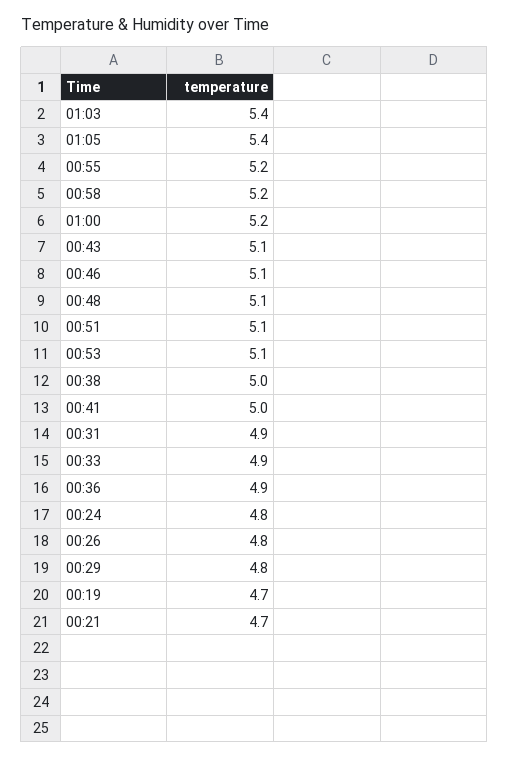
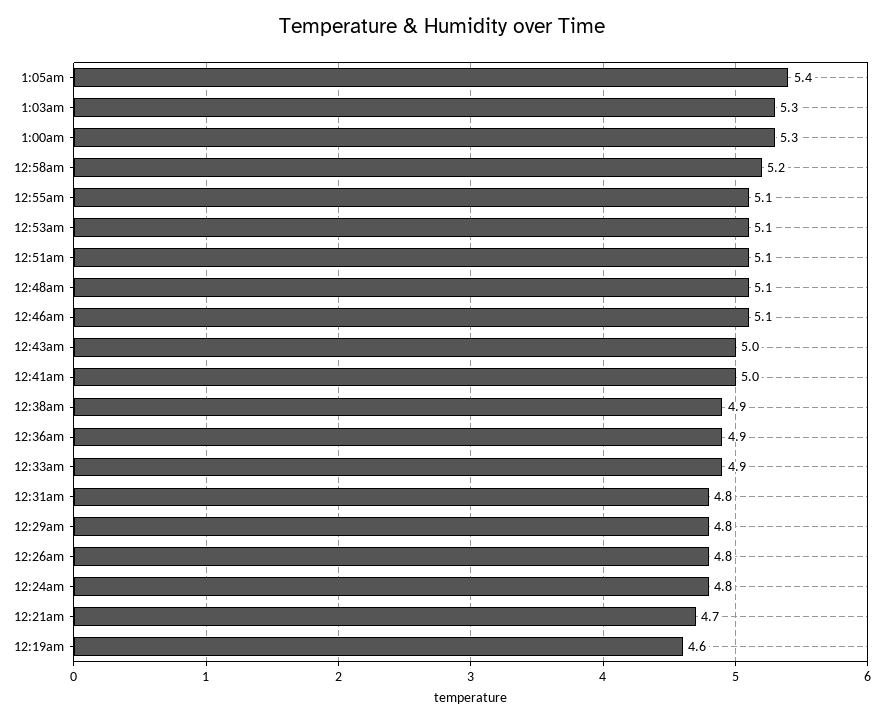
01:03: 5.4 -> 5.3
00:55: 5.2 -> 5.1
01:00: 5.2 -> 5.3
00:43: 5.1 -> 5
00:38: 5 -> 4.9
00:31: 4.9 -> 4.8
00:19: 4.7 -> 4.6

